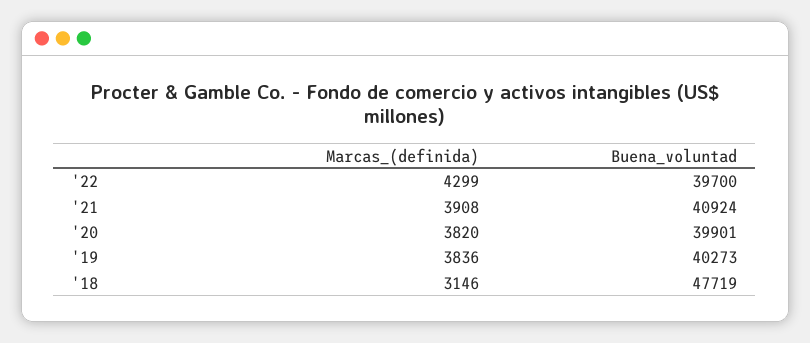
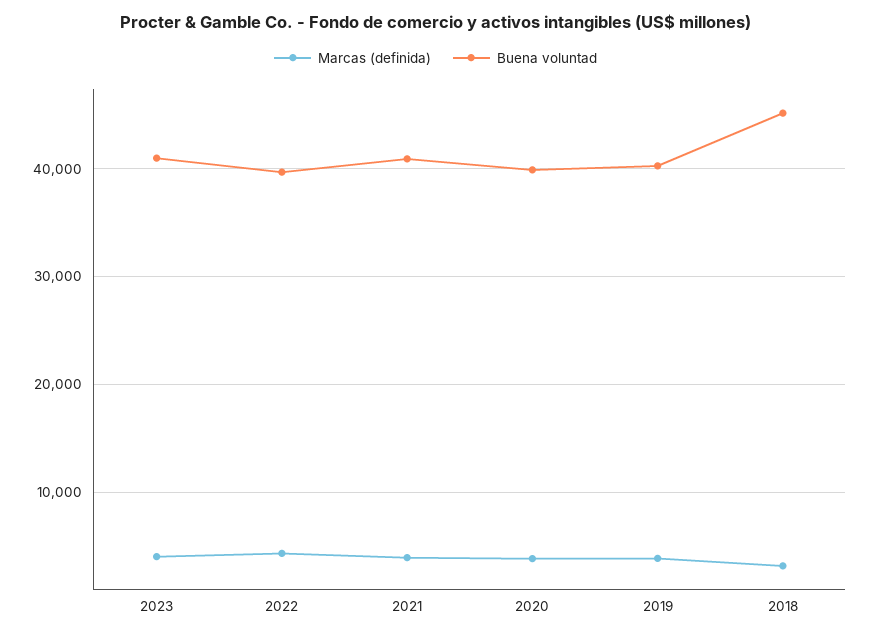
Buena_voluntad, '18: 47719 -> 45000
Marcas_(definida), 2023: none -> 4000
Buena_voluntad, 2023: none -> 41000

